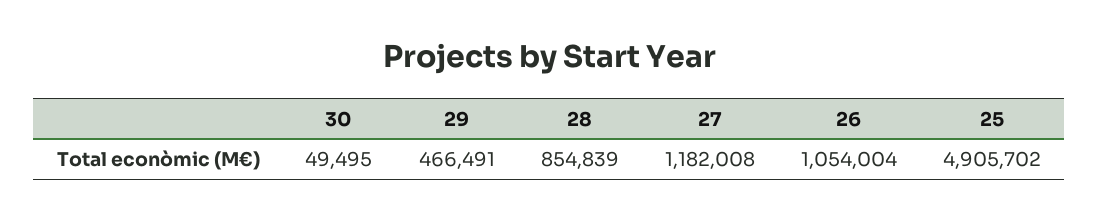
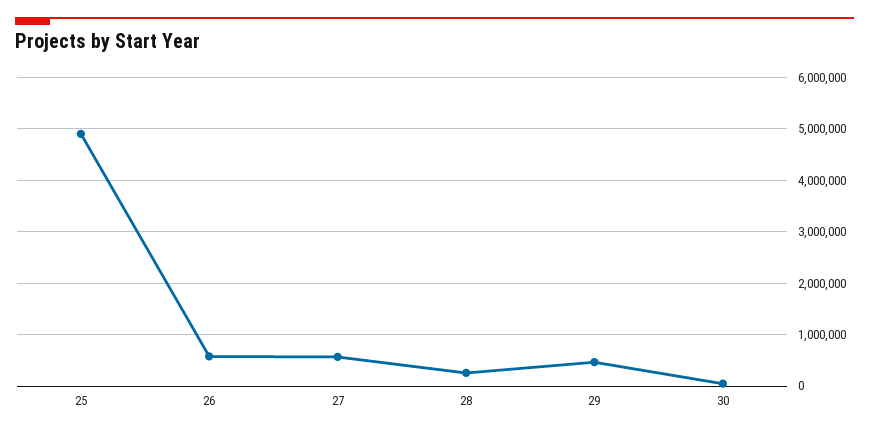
28: 854839 -> 200000
27: 1182008 -> 600000
26: 1054004 -> 600000

